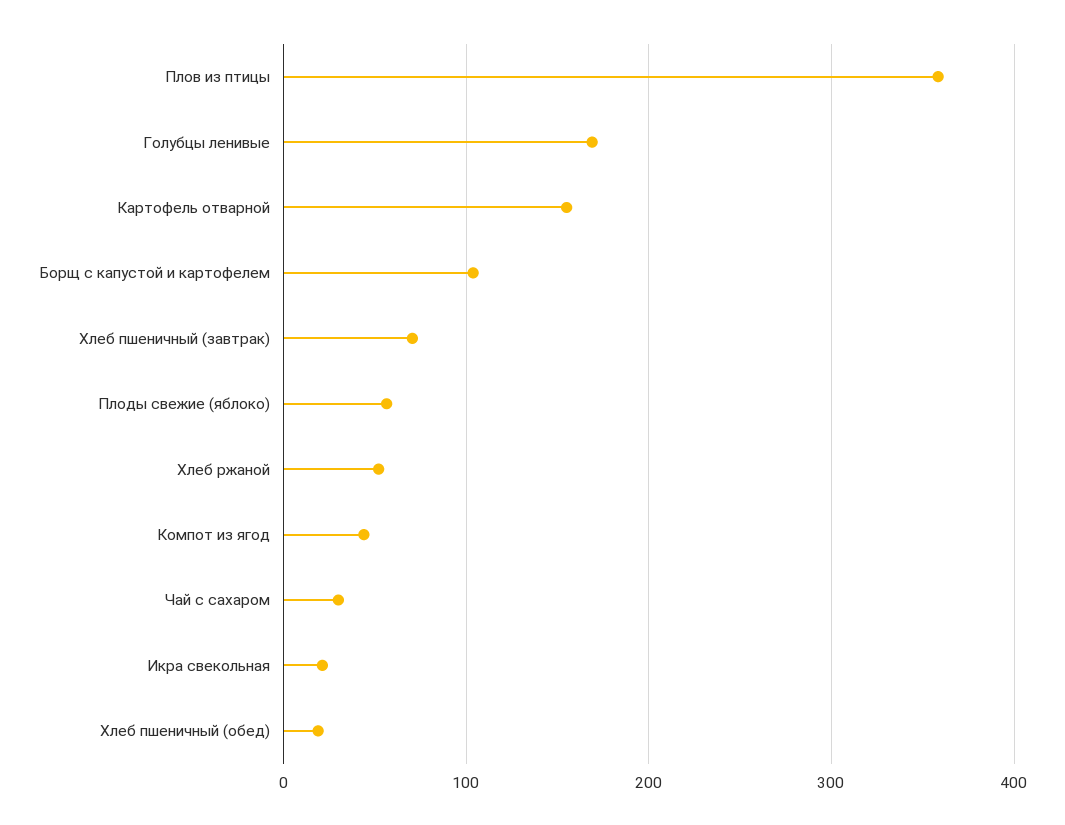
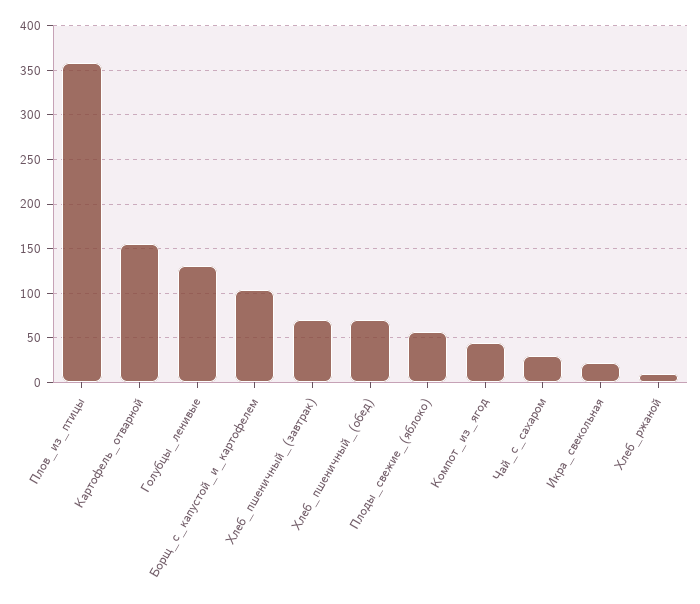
Голубцы ленивые: 170 -> 130
Хлеб ржаной: 50 -> 10
Хлеб пшеничный (обед): 20 -> 70

